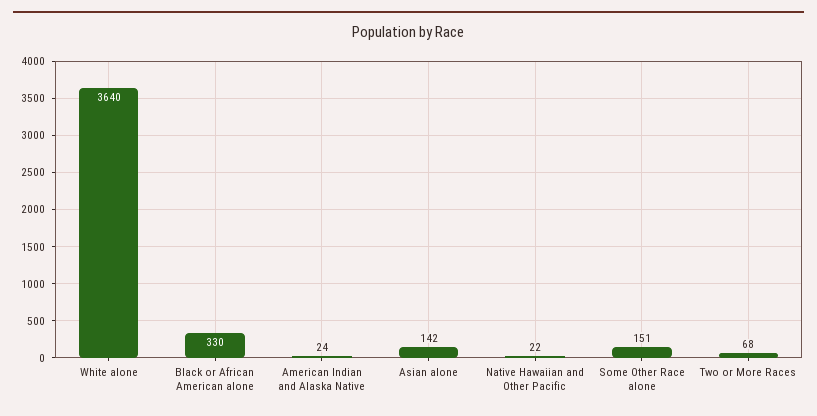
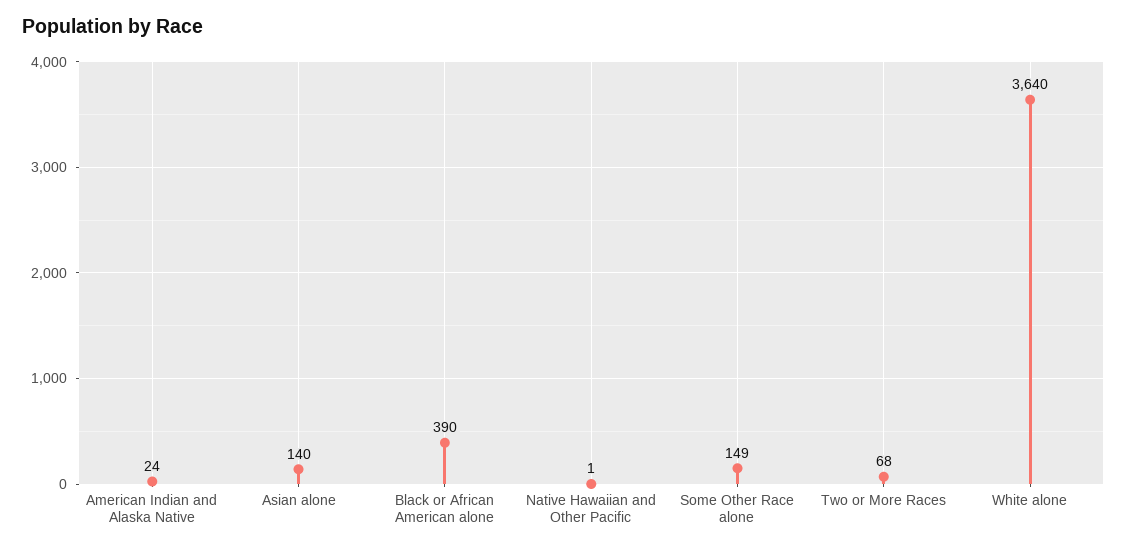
Black or African American alone: 330 -> 390
Asian alone: 142 -> 140
Native Hawaiian and Other Pacific: 22 -> 1
Some Other Race alone: 151 -> 149

